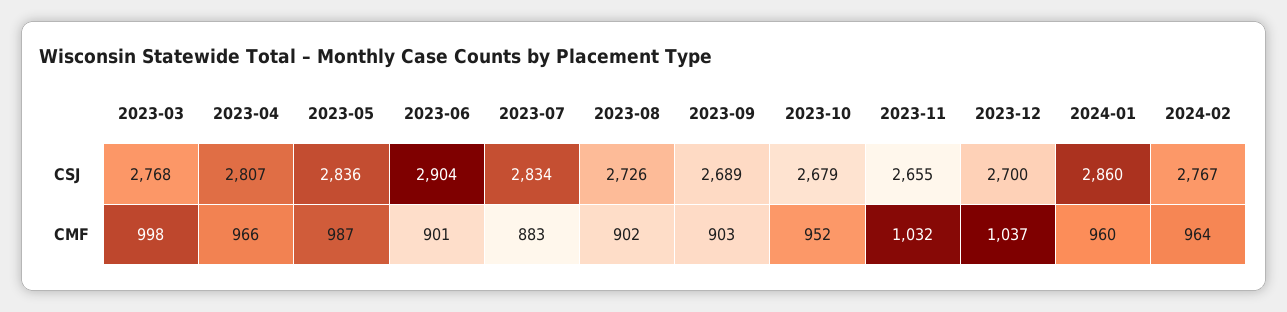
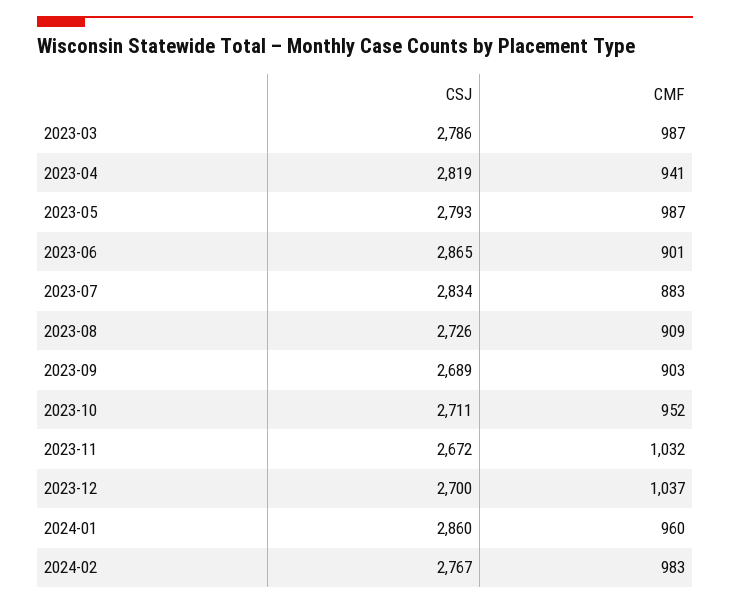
2023-03, CSJ: 2768 -> 2786
2023-04, CSJ: 2807 -> 2819
2023-05, CSJ: 2836 -> 2793
2023-06, CSJ: 2904 -> 2865
2023-10, CSJ: 2679 -> 2711
2023-11, CSJ: 2655 -> 2672
2023-03, CMF: 998 -> 987
2023-04, CMF: 966 -> 941
2023-08, CMF: 902 -> 909
2024-02, CMF: 964 -> 983

